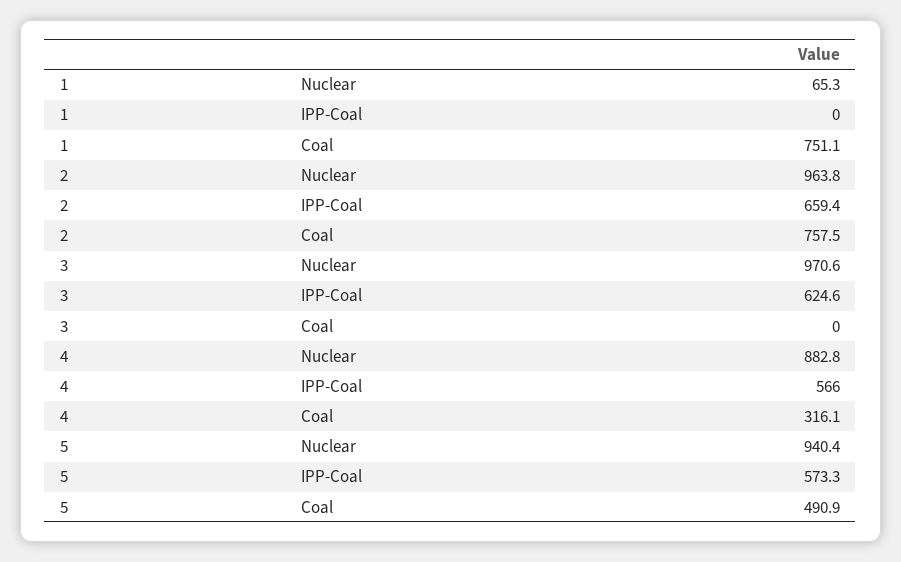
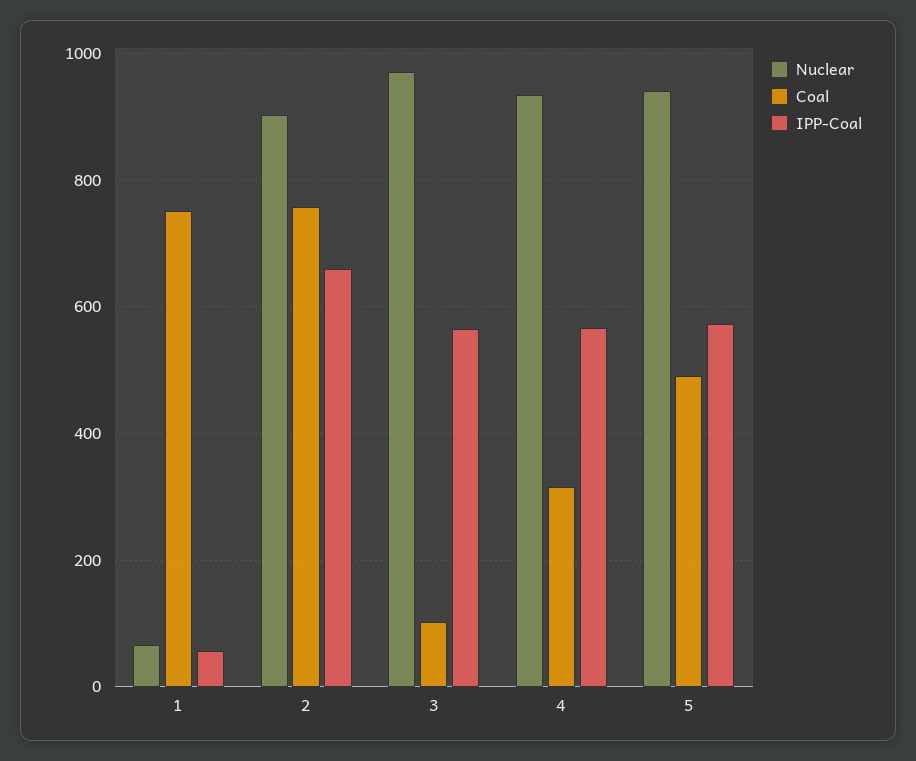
IPP-Coal, 1: 0 -> 60
Nuclear, 2: 963.8 -> 900
IPP-Coal, 3: 624.6 -> 560
Coal, 3: 0 -> 100
Nuclear, 4: 882.8 -> 940

